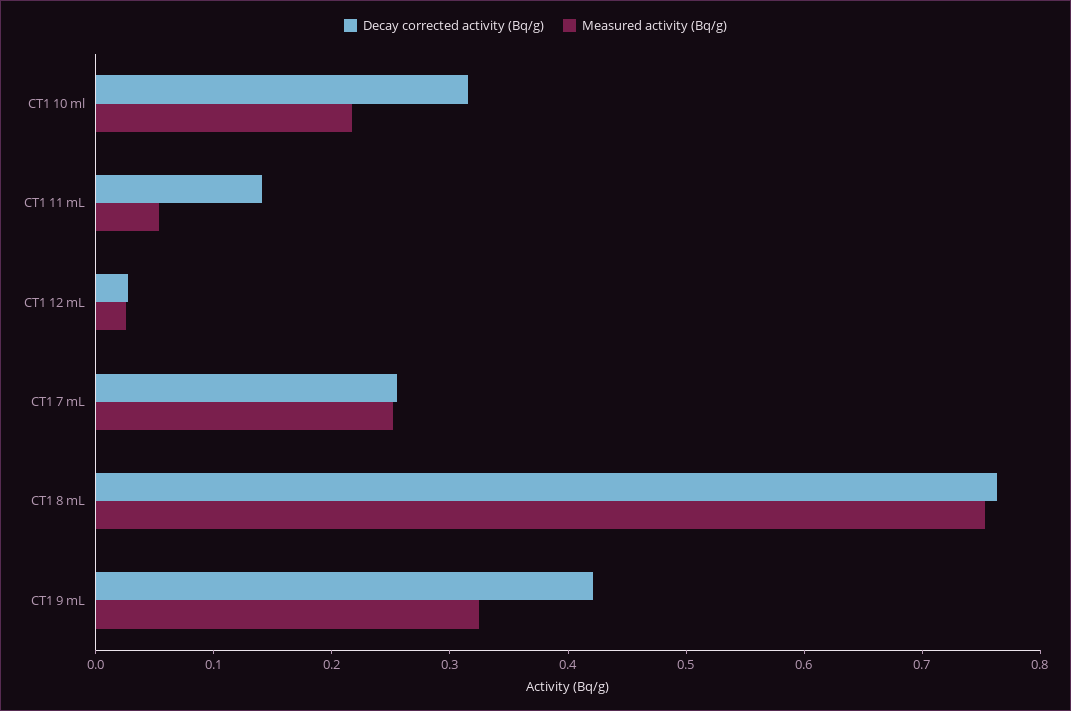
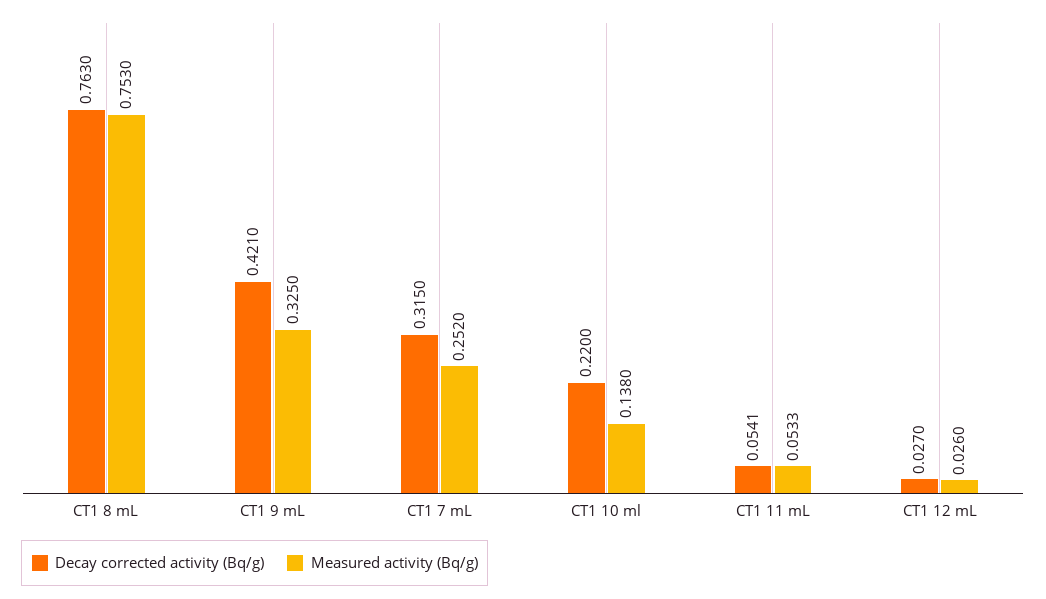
Decay corrected activity (Bq/g), CT1 10 ml: 0.32 -> 0.22
Measured activity (Bq/g), CT1 10 ml: 0.22 -> 0.138
Decay corrected activity (Bq/g), CT1 11 mL: 0.14 -> 0.0541
Decay corrected activity (Bq/g), CT1 7 mL: 0.26 -> 0.315

